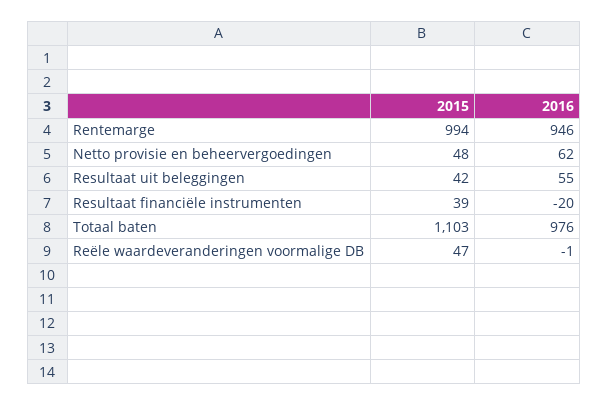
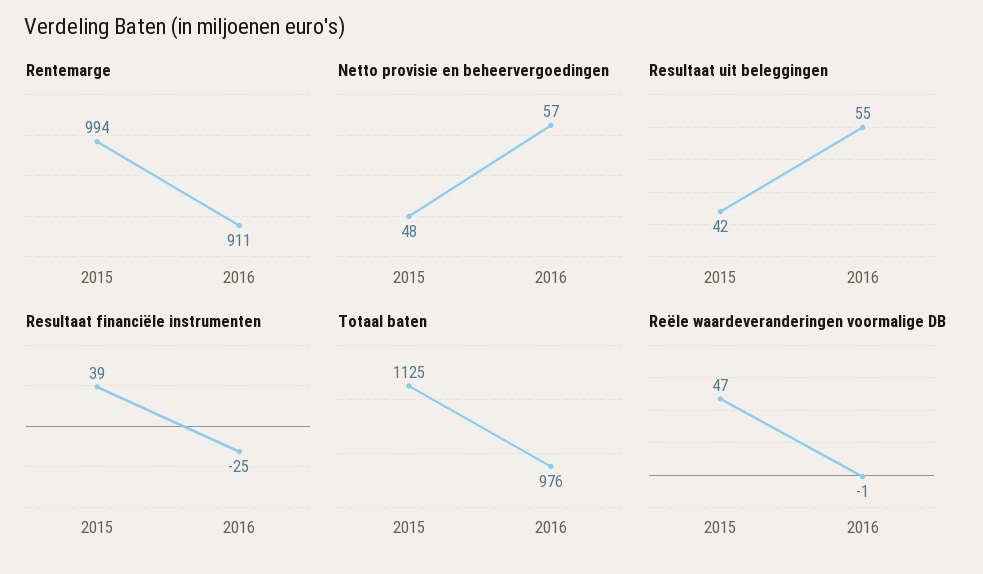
Rentemarge, 2016: 946 -> 911
Netto provisie en beheervergoedingen, 2016: 62 -> 57
Resultaat financiële instrumenten, 2016: -20 -> -25
Totaal baten, 2015: 1103 -> 1125

